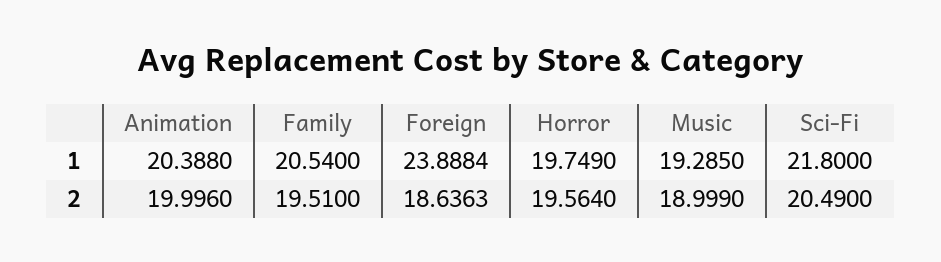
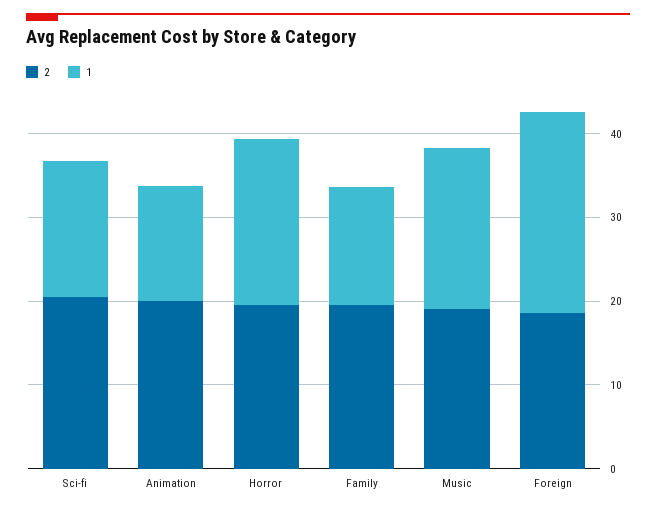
1, Animation: 20.388 -> 14
1, Family: 20.54 -> 14
1, Sci-Fi: 21.8 -> 16

